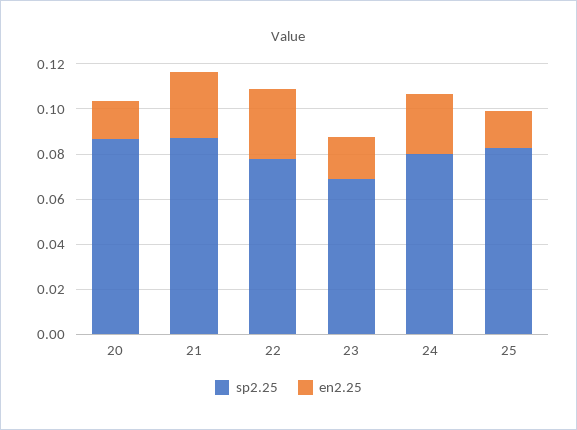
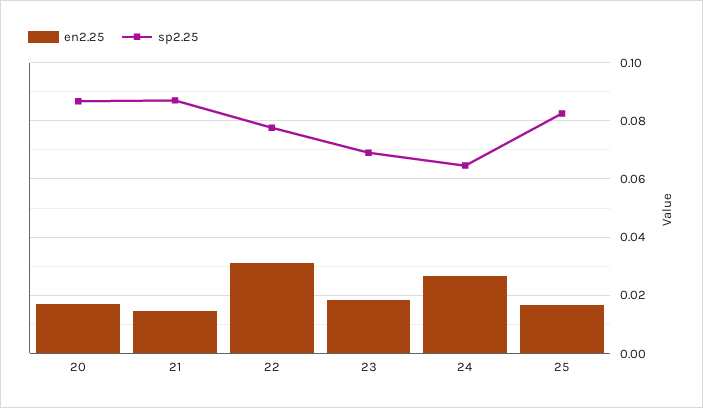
en2.25, 21: 0.03 -> 0.015
sp2.25, 24: 0.08 -> 0.065

